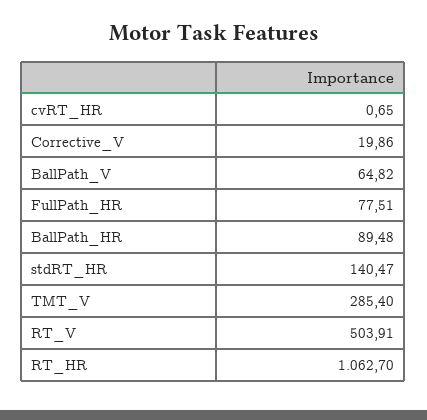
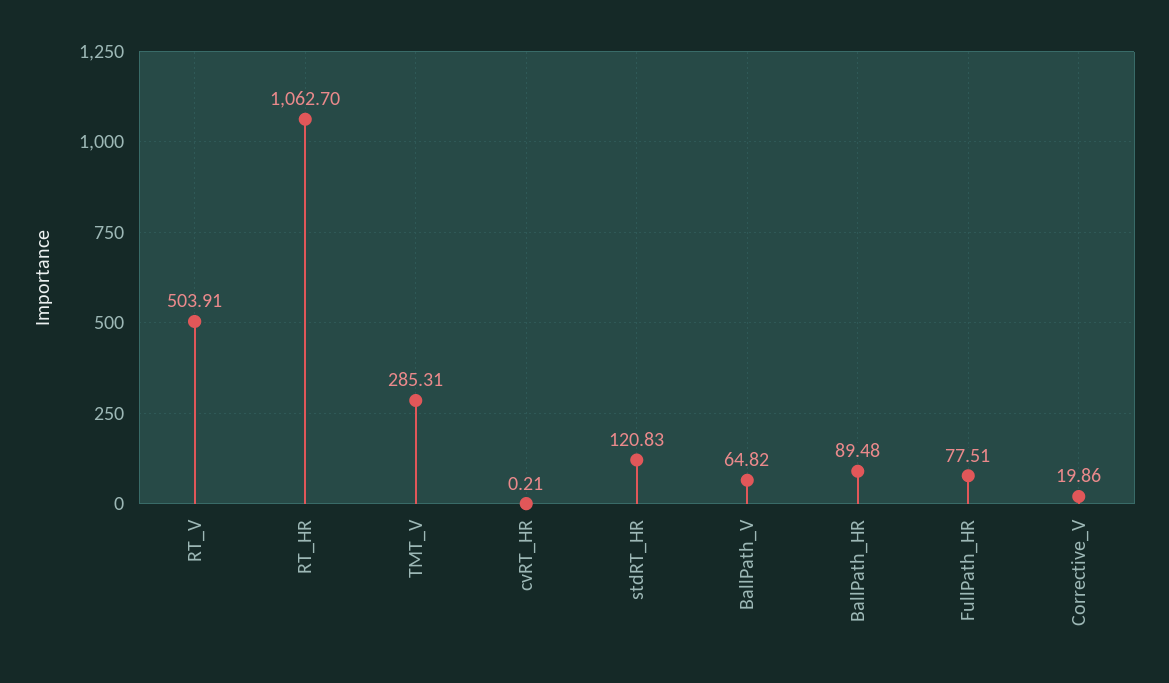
cvRT_HR: 0.65 -> 0.21
stdRT_HR: 140.47 -> 120.83
TMT_V: 285.4 -> 285.31

